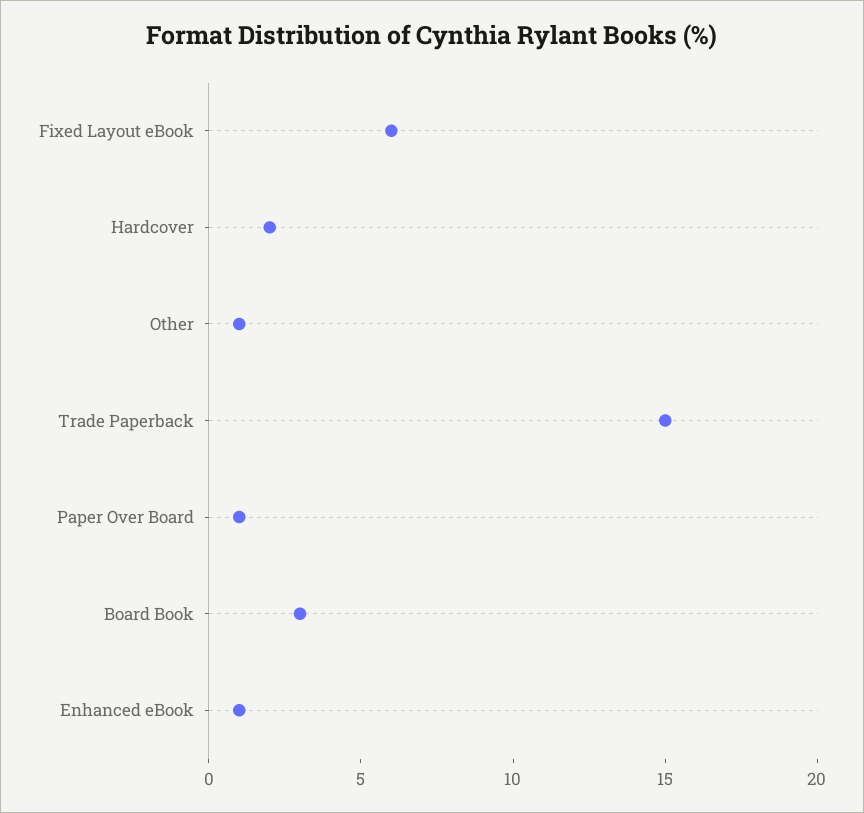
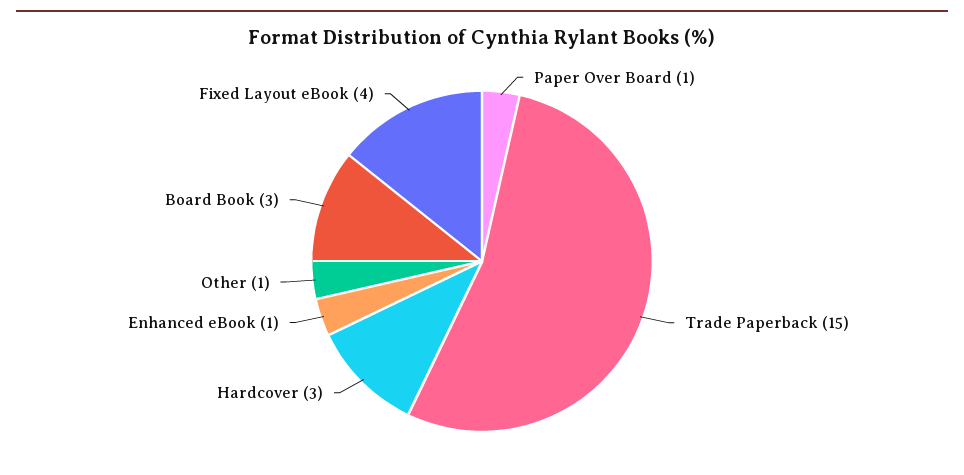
Fixed Layout eBook: 6 -> 4
Hardcover: 2 -> 3

